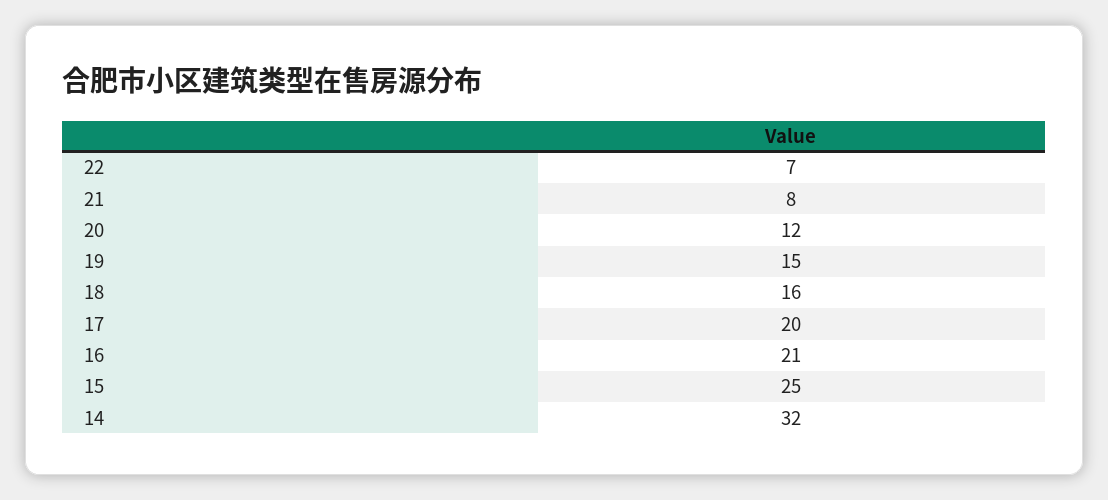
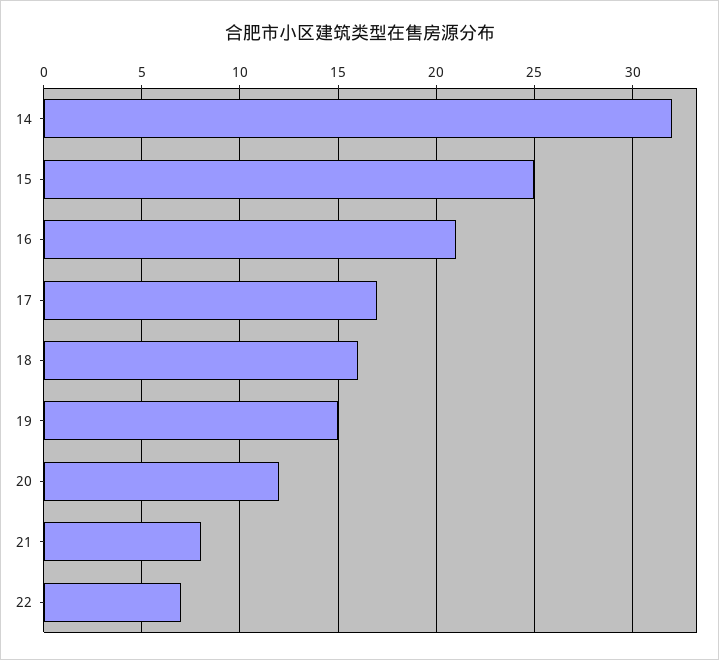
17: 20 -> 17

